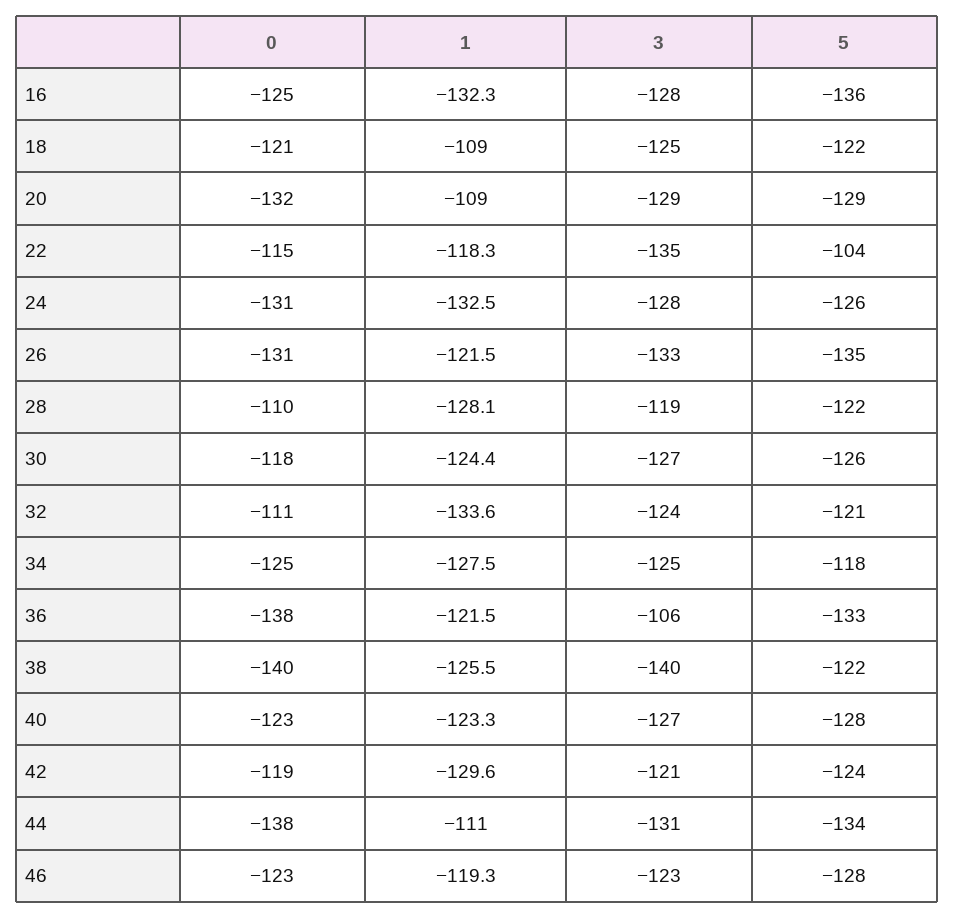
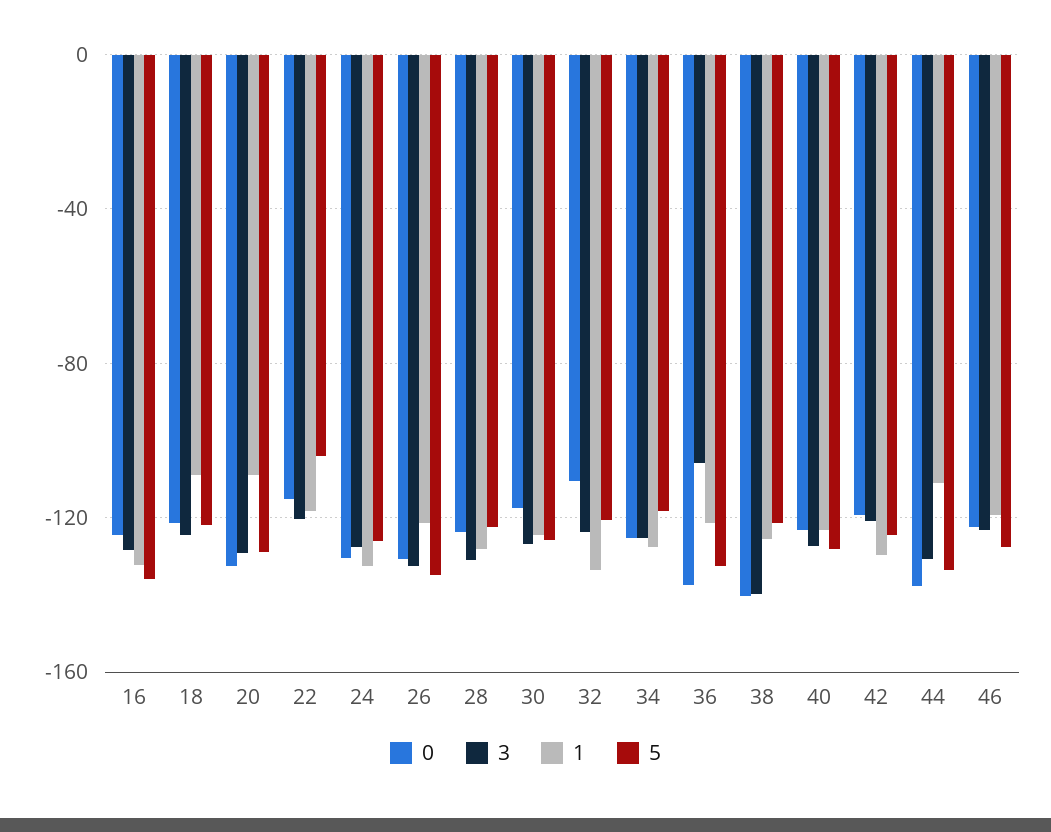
3, 22: -135 -> -120
0, 28: -110 -> -125
3, 28: -119 -> -130

